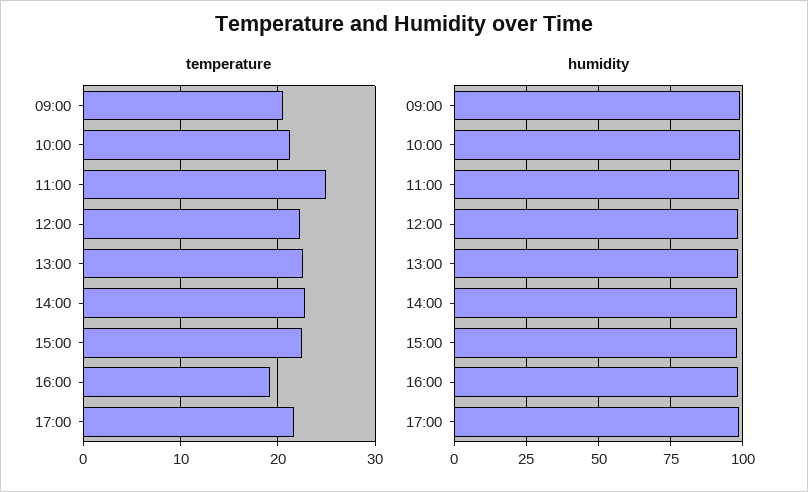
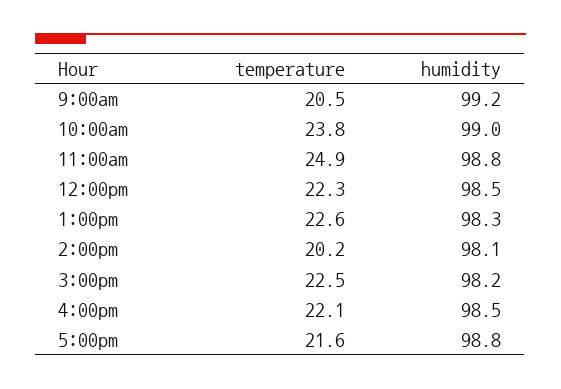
temperature, 10:00: 21 -> 23.8
temperature, 14:00: 23 -> 20.2
temperature, 16:00: 19 -> 22.1

